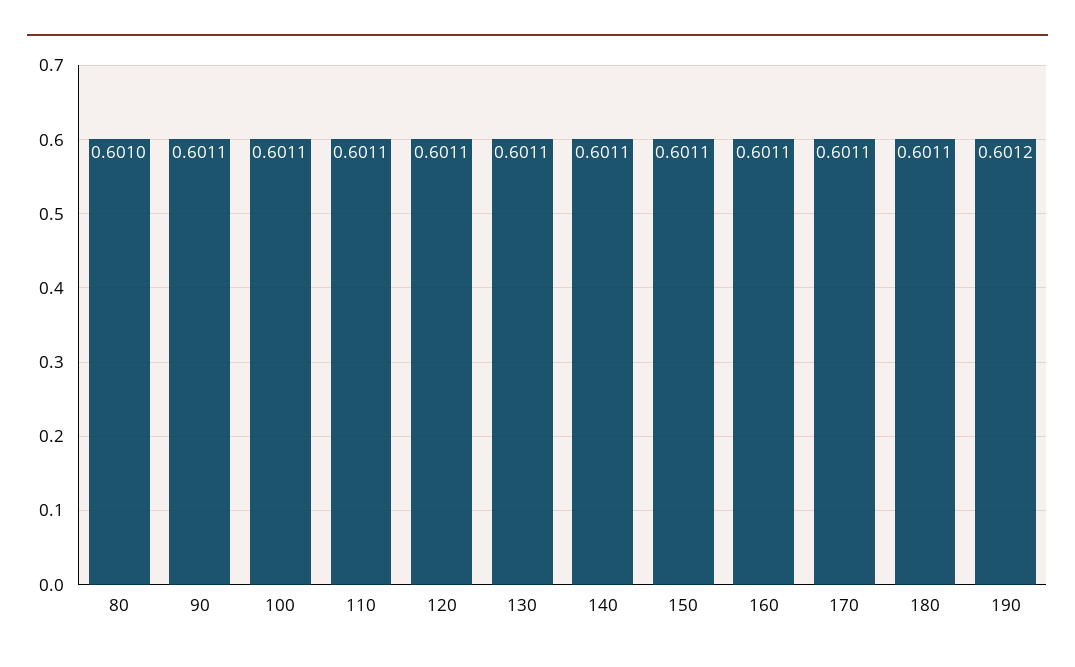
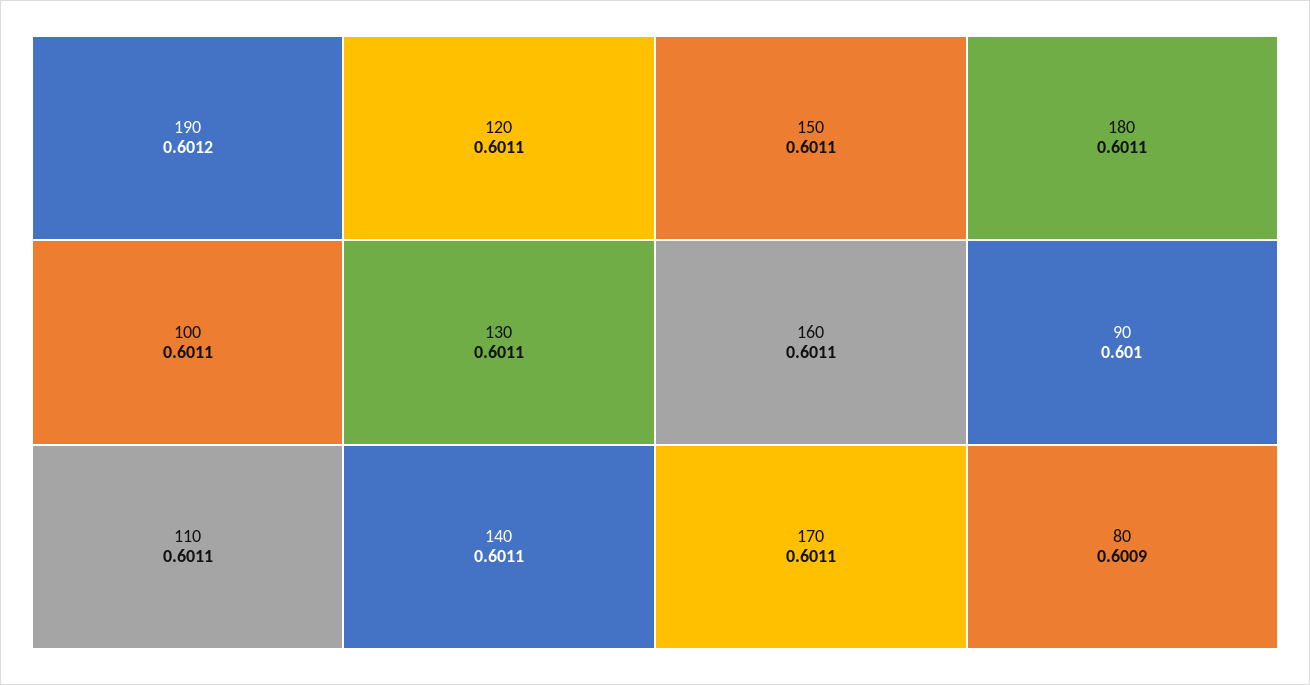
80: 0.601 -> 0.6009
90: 0.6011 -> 0.601

